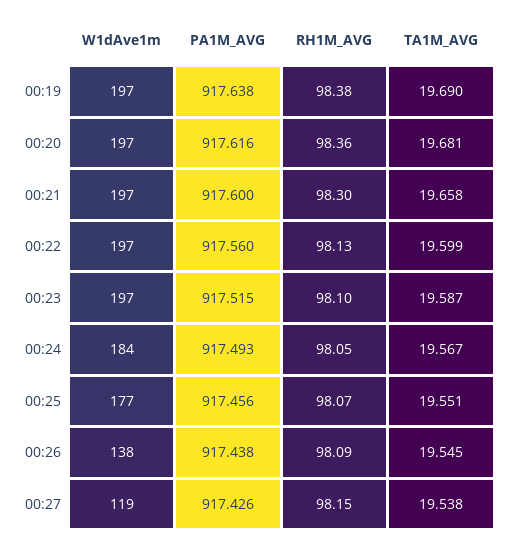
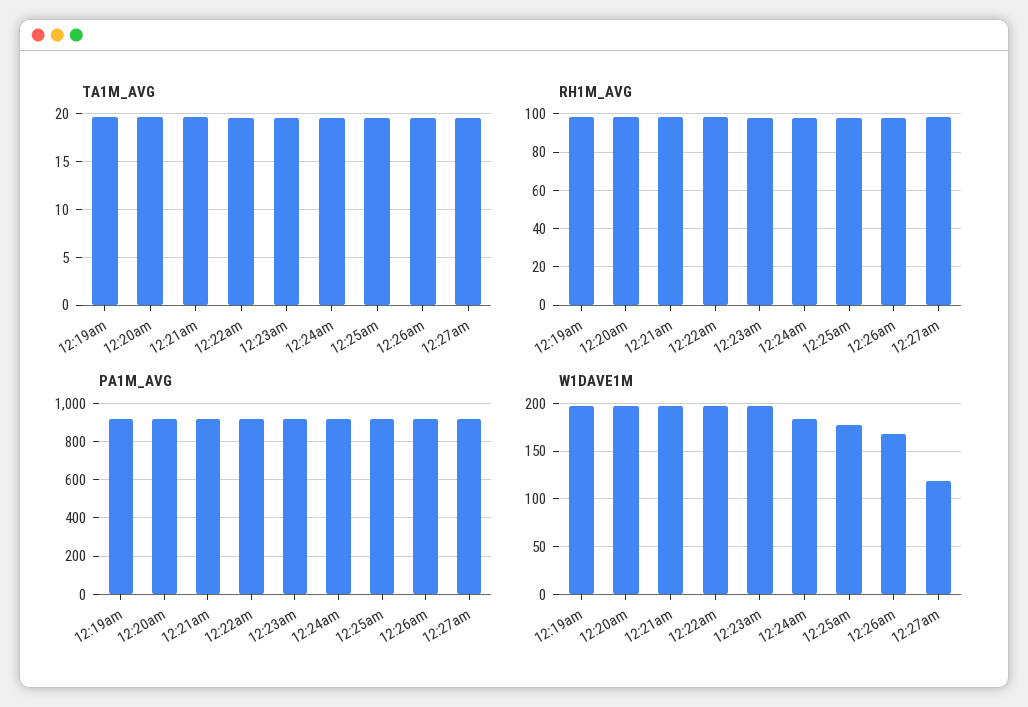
W1dAve1m, 00:26: 138 -> 170

